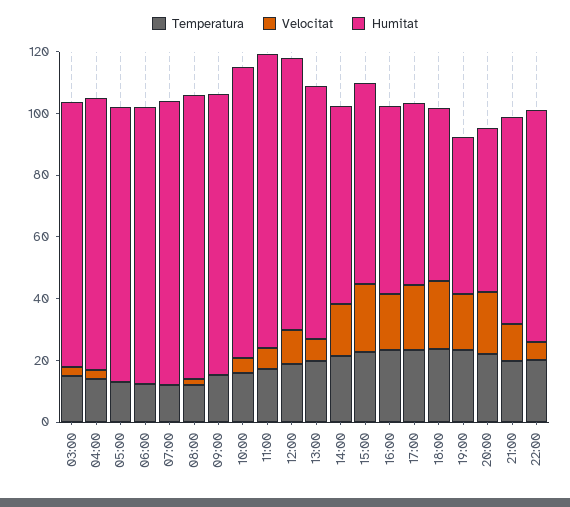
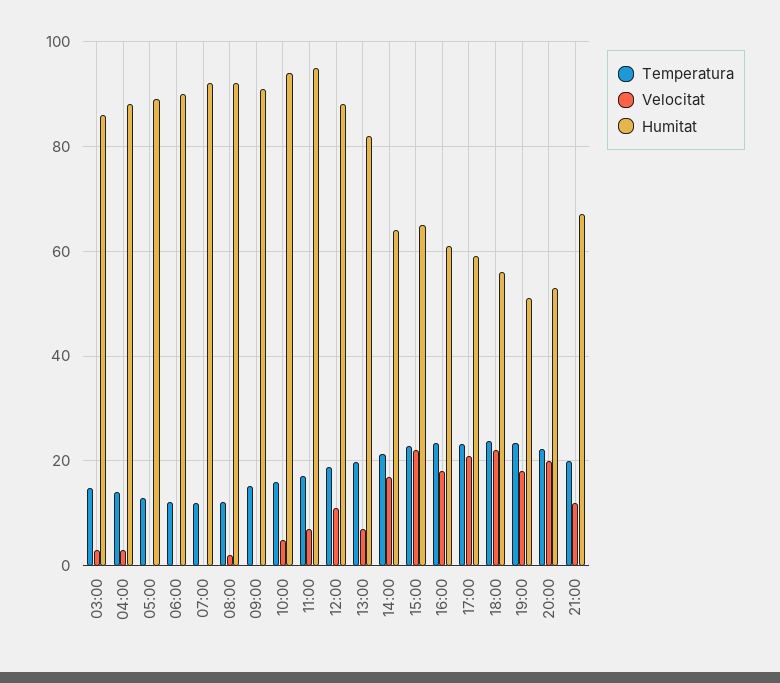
Temperatura, 22:00: 20 -> none
Velocitat, 22:00: 5 -> none
Humitat, 22:00: 75 -> none

